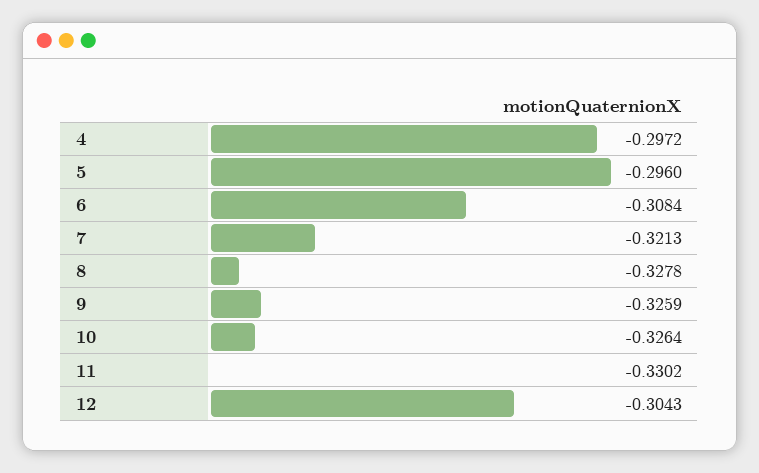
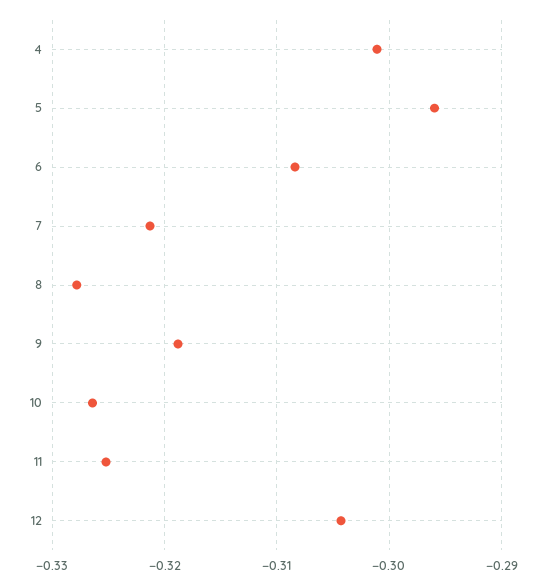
4: -0.2972 -> -0.301
9: -0.3259 -> -0.319
11: -0.3302 -> -0.325

